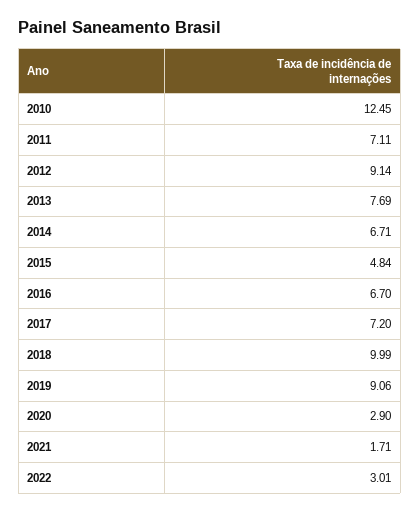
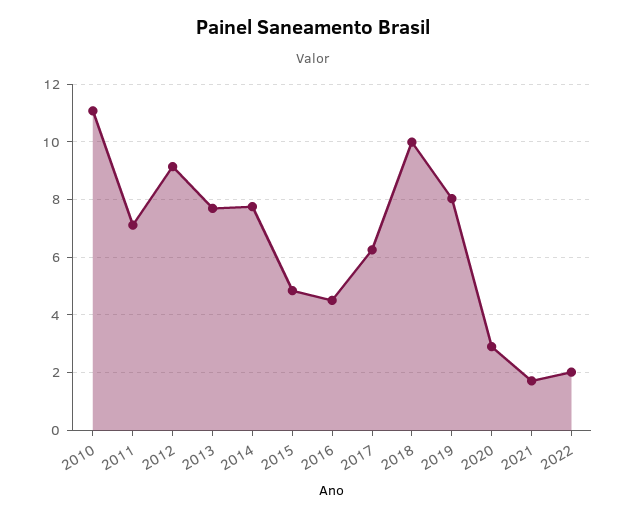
2010: 12.45 -> 11
2014: 6.71 -> 7.75
2016: 6.7 -> 4.5
2017: 7.2 -> 6.25
2019: 9.06 -> 8
2022: 3.01 -> 2

